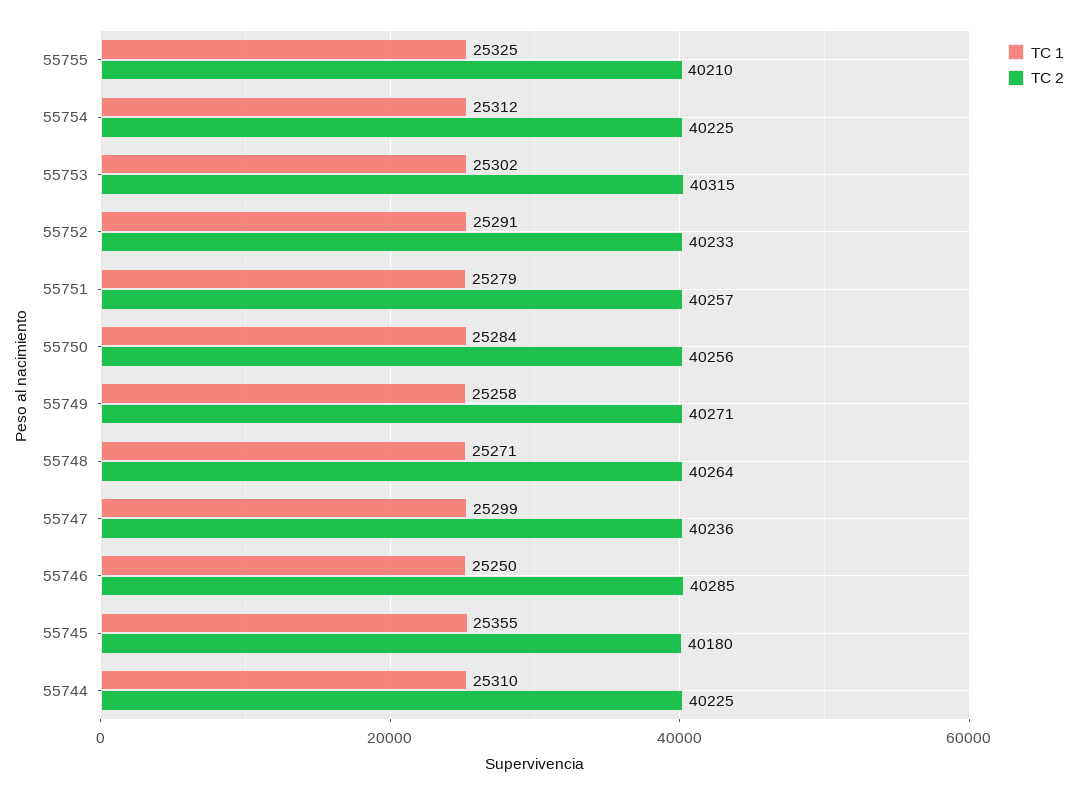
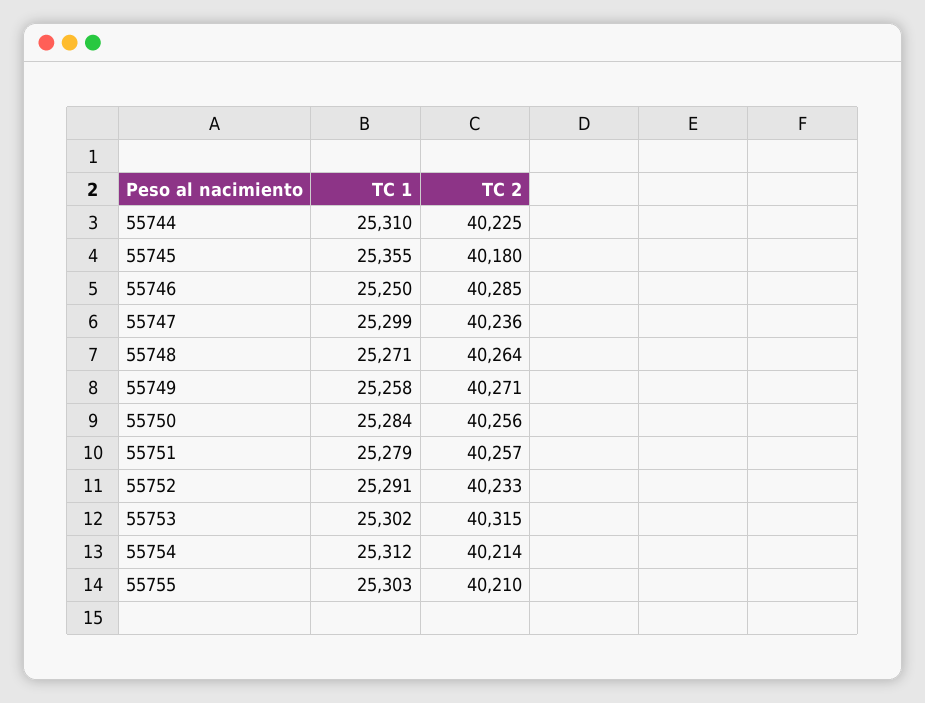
TC 1, 55755: 25325 -> 25303
TC 2, 55754: 40225 -> 40214

